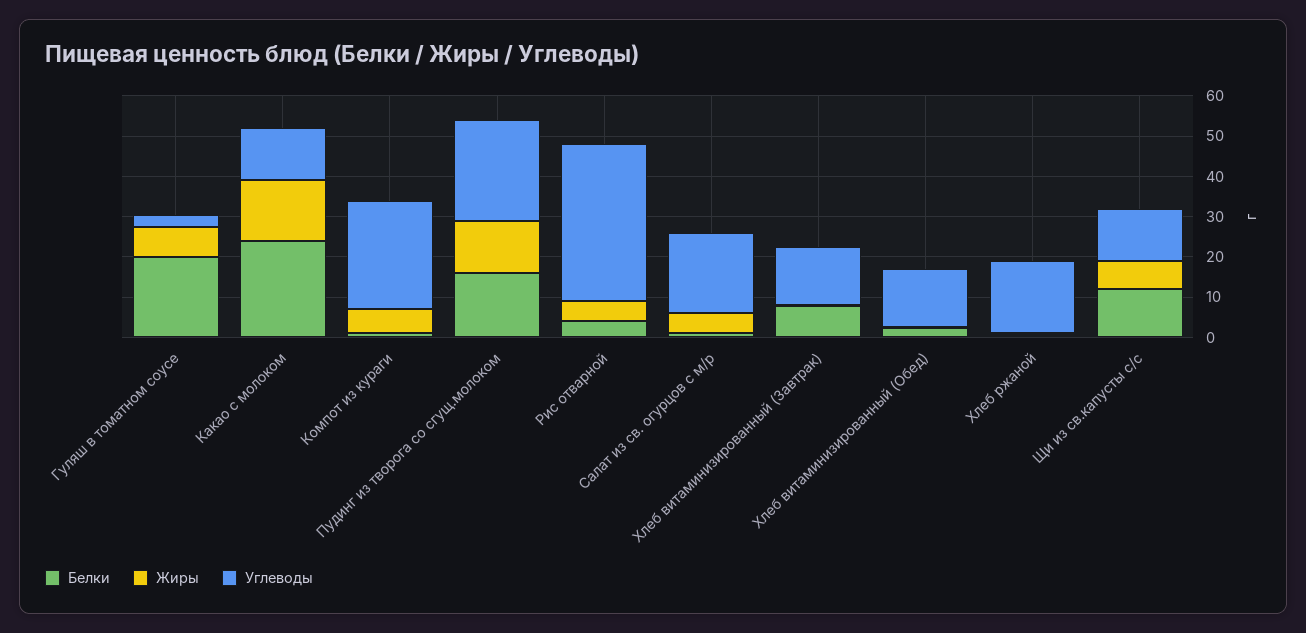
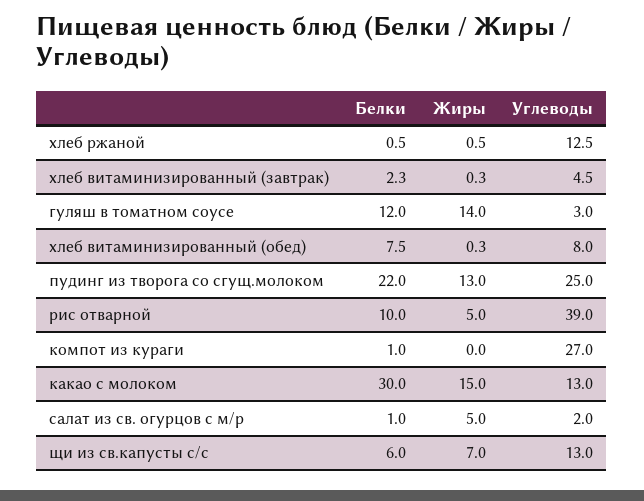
Белки, Гуляш в томатном соусе: 20 -> 12
Жиры, Гуляш в томатном соусе: 8 -> 14
Белки, Какао с молоком: 24 -> 30
Жиры, Компот из кураги: 6 -> 0
Белки, Пудинг из творога со сгущ.молоком: 16 -> 22
Белки, Рис отварной: 4 -> 10
Углеводы, Салат из св. огурцов с м/р: 20 -> 2
Белки, Хлеб витаминизированный (Завтрак): 8 -> 2.3
Углеводы, Хлеб витаминизированный (Завтрак): 14 -> 4.5
Белки, Хлеб витаминизированный (Обед): 2 -> 7.5
Углеводы, Хлеб витаминизированный (Обед): 14 -> 8
Углеводы, Хлеб ржаной: 18 -> 12.5
Белки, Щи из св.капусты с/с: 12 -> 6

